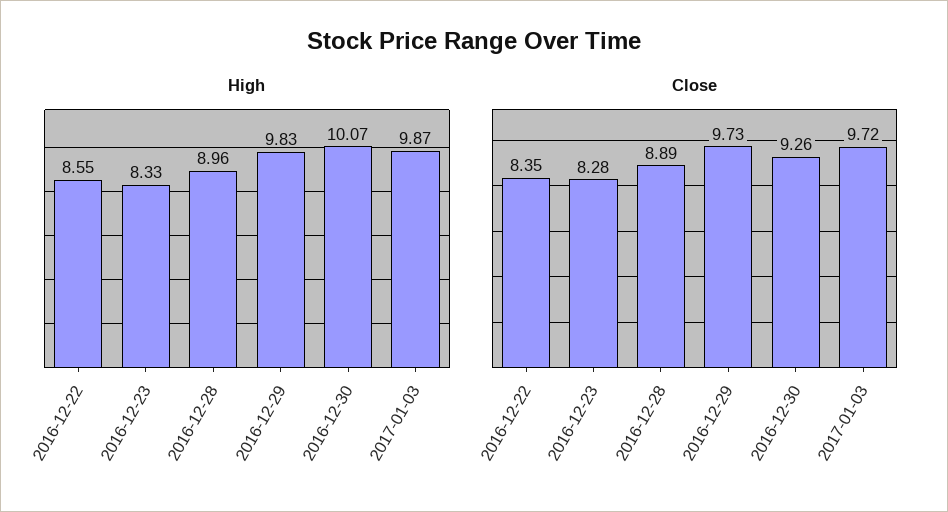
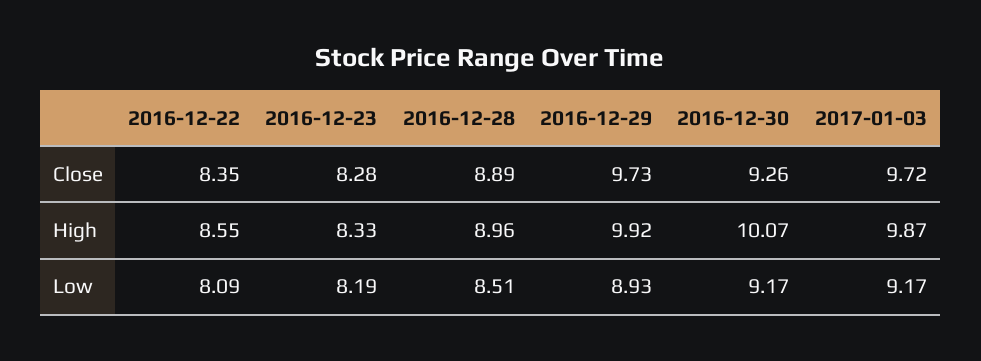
High, 2016-12-29: 9.83 -> 9.92
Low, 2016-12-22: none -> 8.09
Low, 2016-12-23: none -> 8.19
Low, 2016-12-28: none -> 8.51
Low, 2016-12-29: none -> 8.93
Low, 2016-12-30: none -> 9.17
Low, 2017-01-03: none -> 9.17

